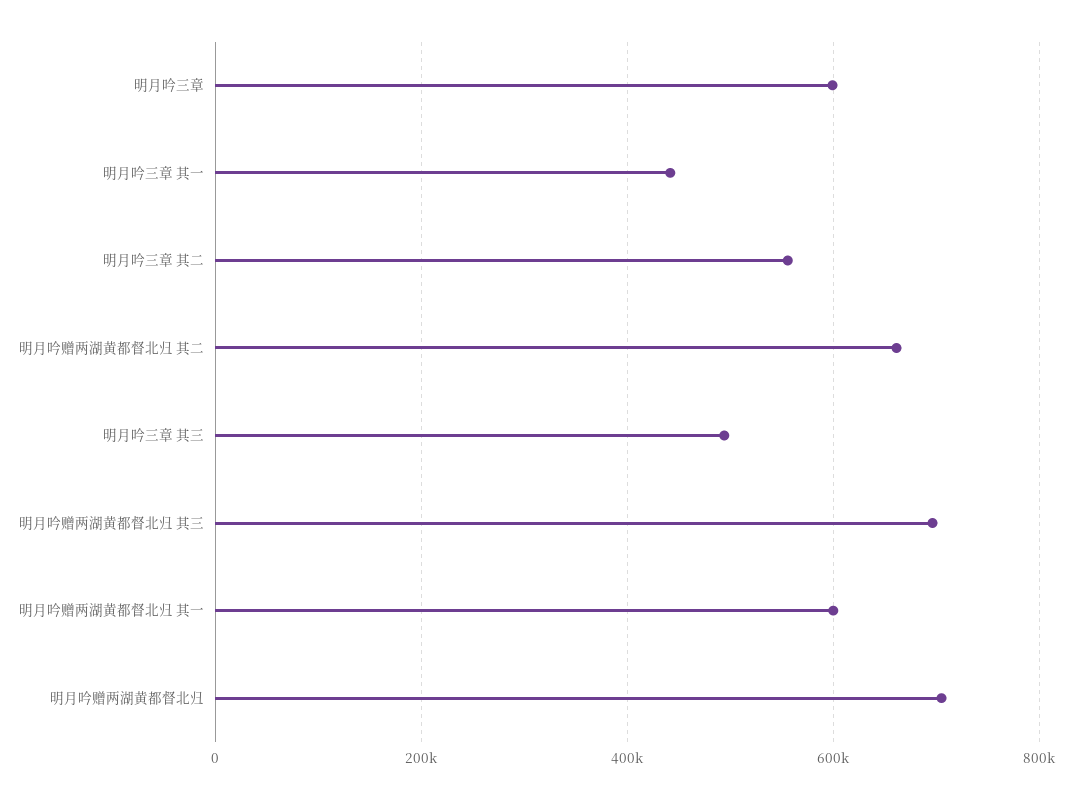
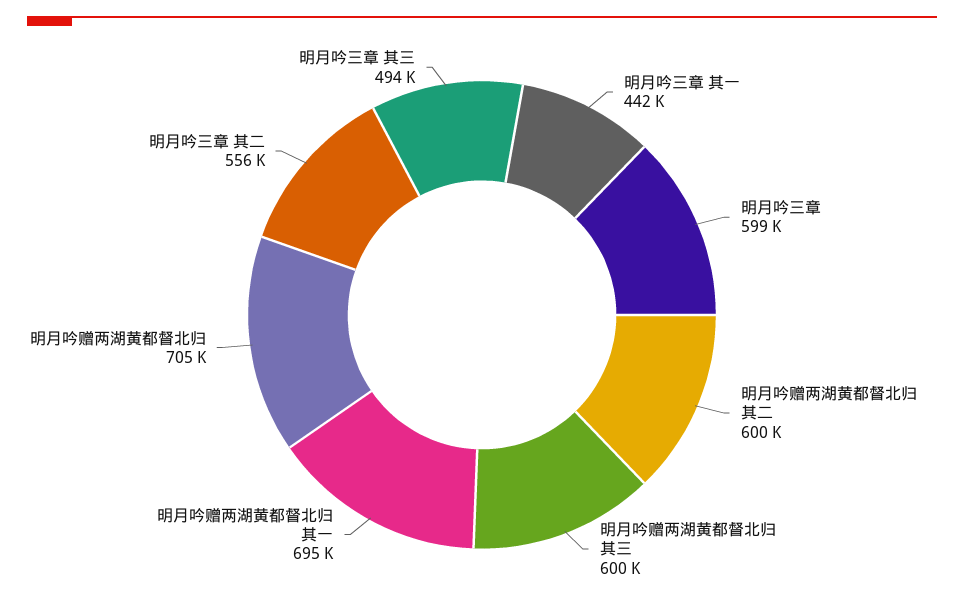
明月吟赠两湖黄都督北归 其二: 660000 -> 600000
明月吟赠两湖黄都督北归 其三: 700000 -> 600000
明月吟赠两湖黄都督北归 其一: 600000 -> 695000

